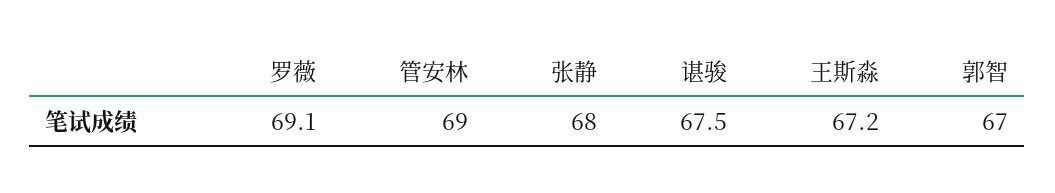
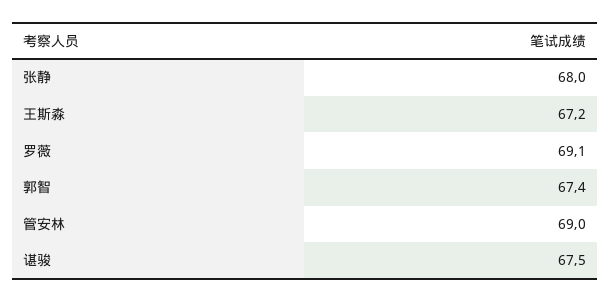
郭智: 67 -> 67.4

